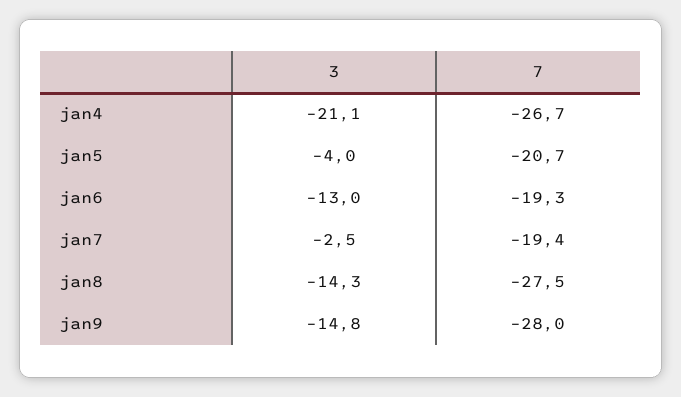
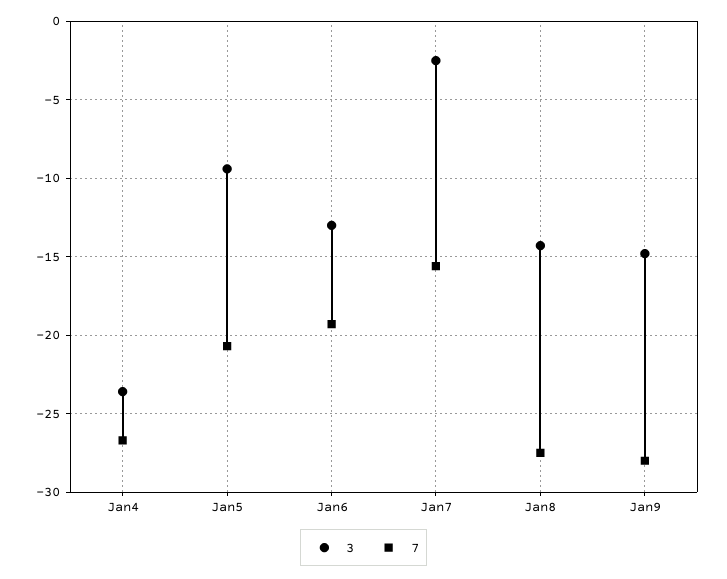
3, jan4: -21.1 -> -23.5
3, jan5: -4 -> -9.5
7, jan7: -19.4 -> -15.5

